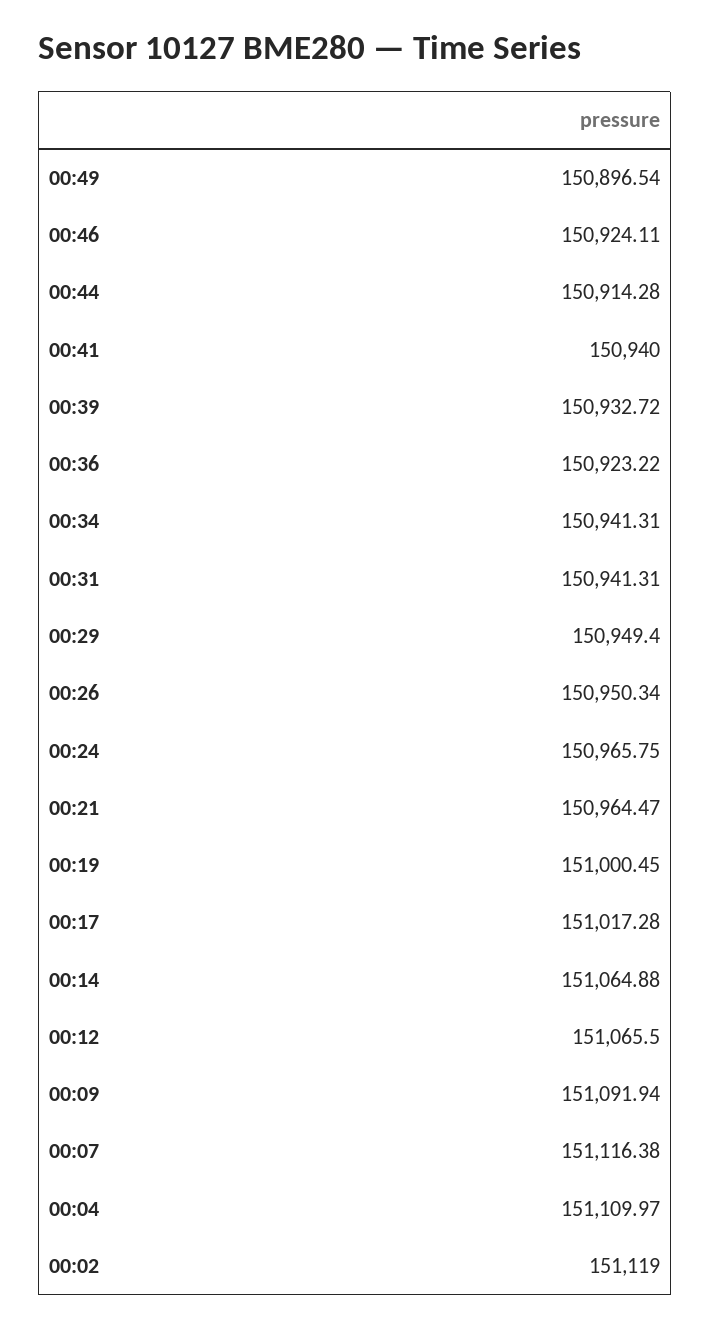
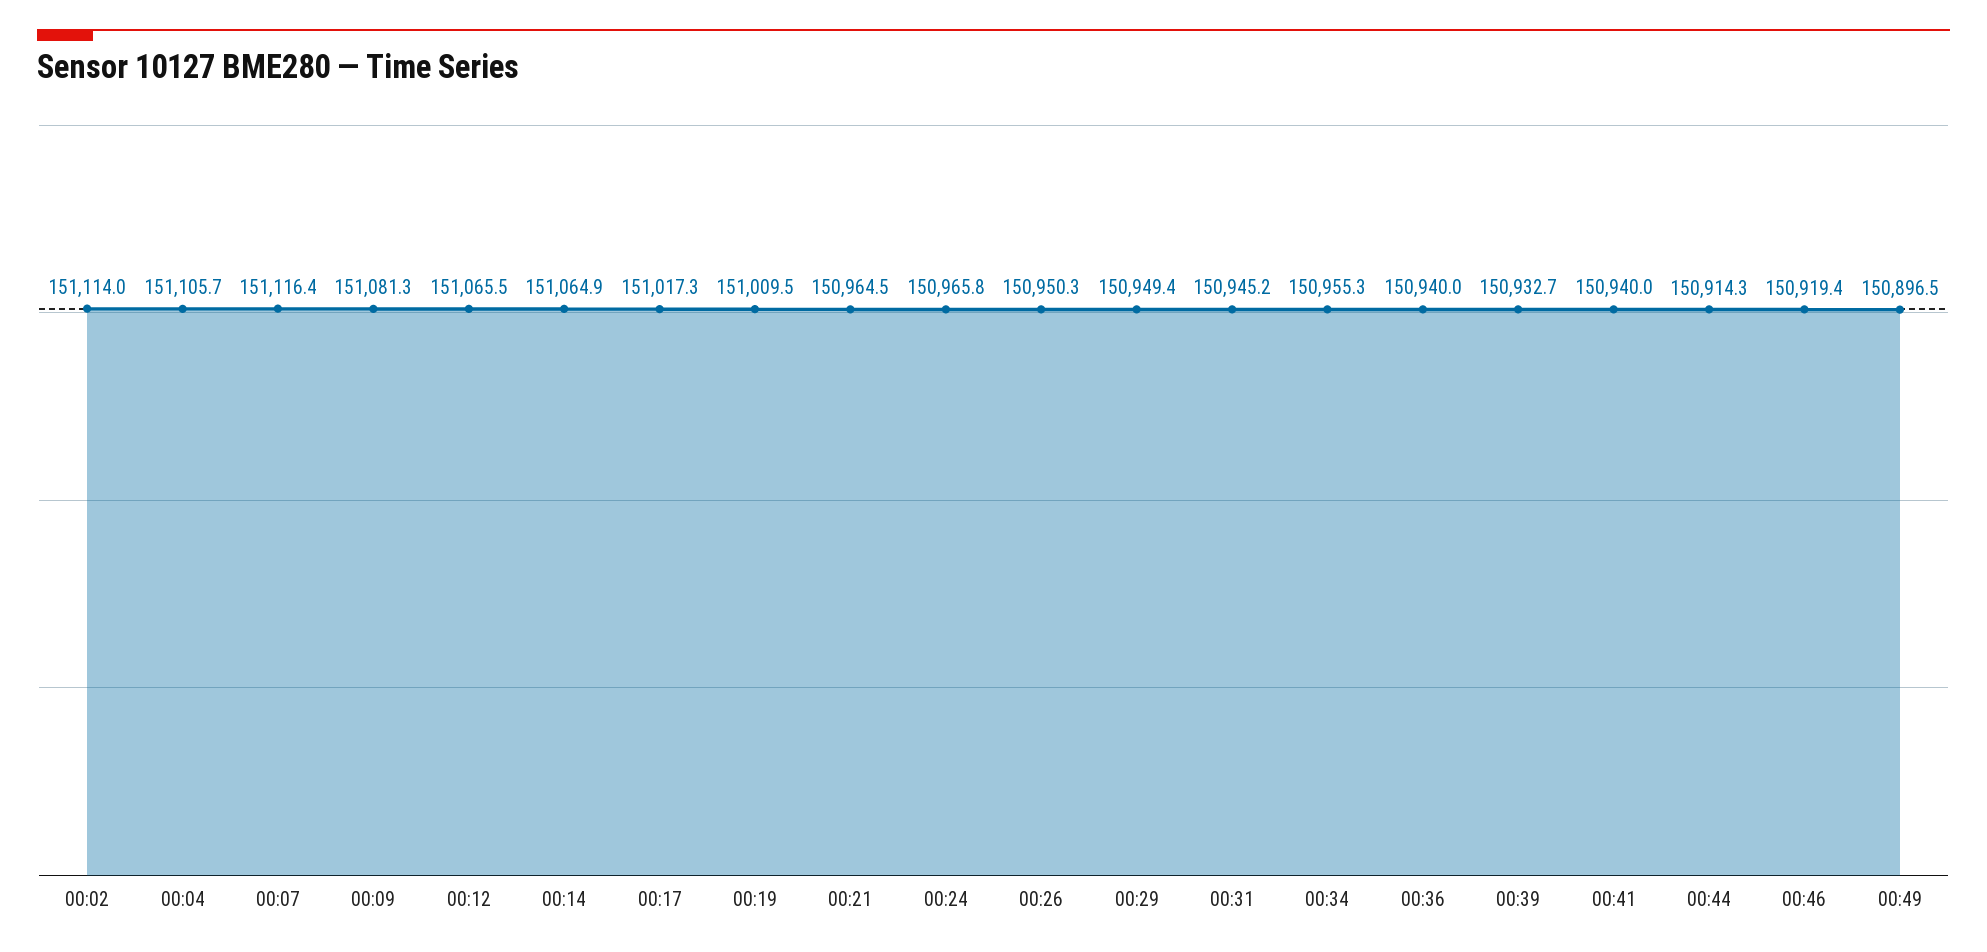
00:46: 150924.11 -> 150919.4
00:36: 150923.22 -> 150940
00:34: 150941.31 -> 150955.3
00:31: 150941.31 -> 150945.2
00:19: 151000.45 -> 151009.5
00:09: 151091.94 -> 151081.3
00:04: 151109.97 -> 151105.7
00:02: 151119 -> 151114

